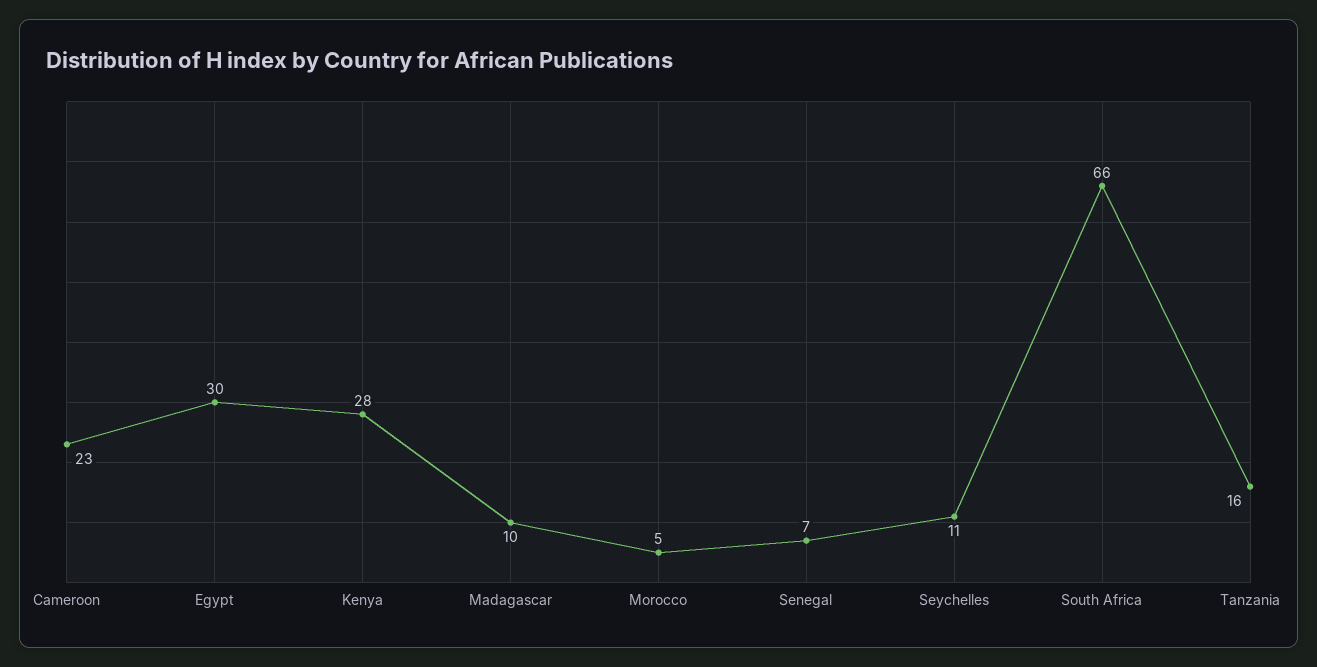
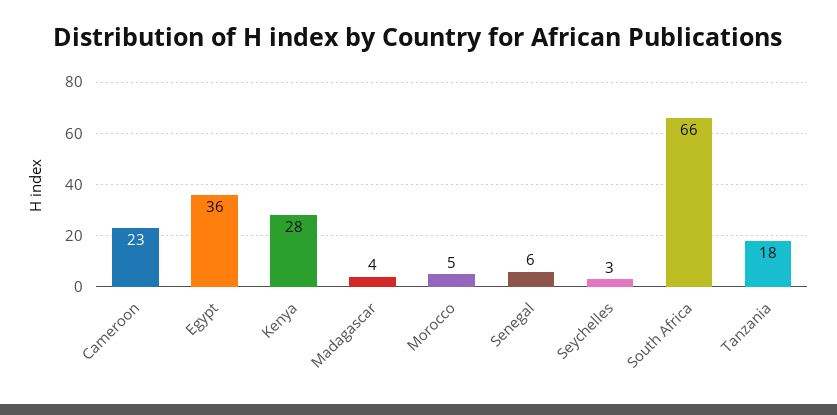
Egypt: 30 -> 36
Madagascar: 10 -> 4
Senegal: 7 -> 6
Seychelles: 11 -> 3
Tanzania: 16 -> 18

